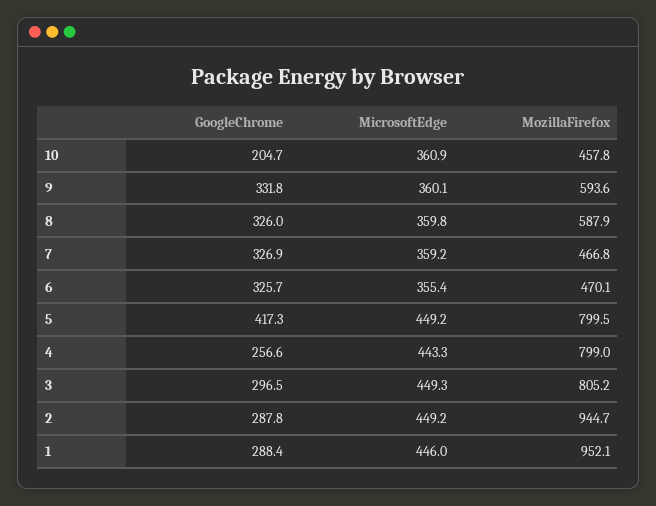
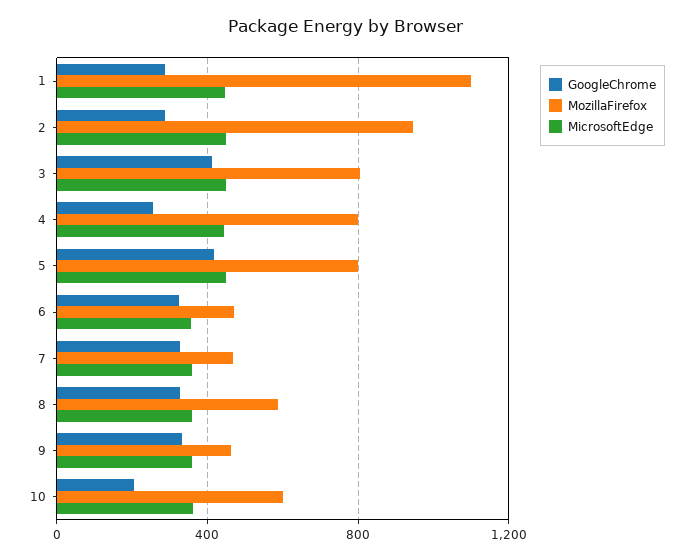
MozillaFirefox, 10: 457.8 -> 600
MozillaFirefox, 9: 593.6 -> 450
GoogleChrome, 3: 296.5 -> 400
MozillaFirefox, 1: 952.1 -> 1100

